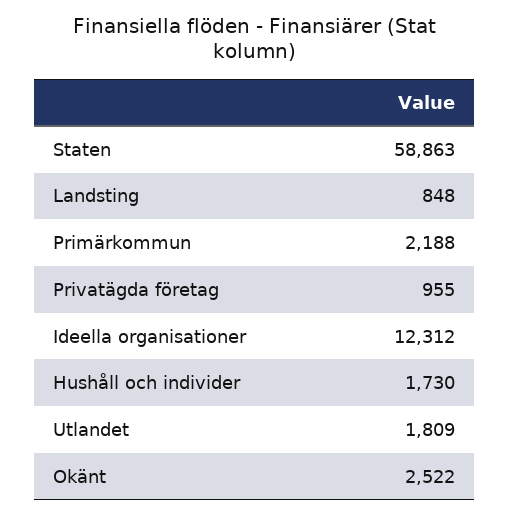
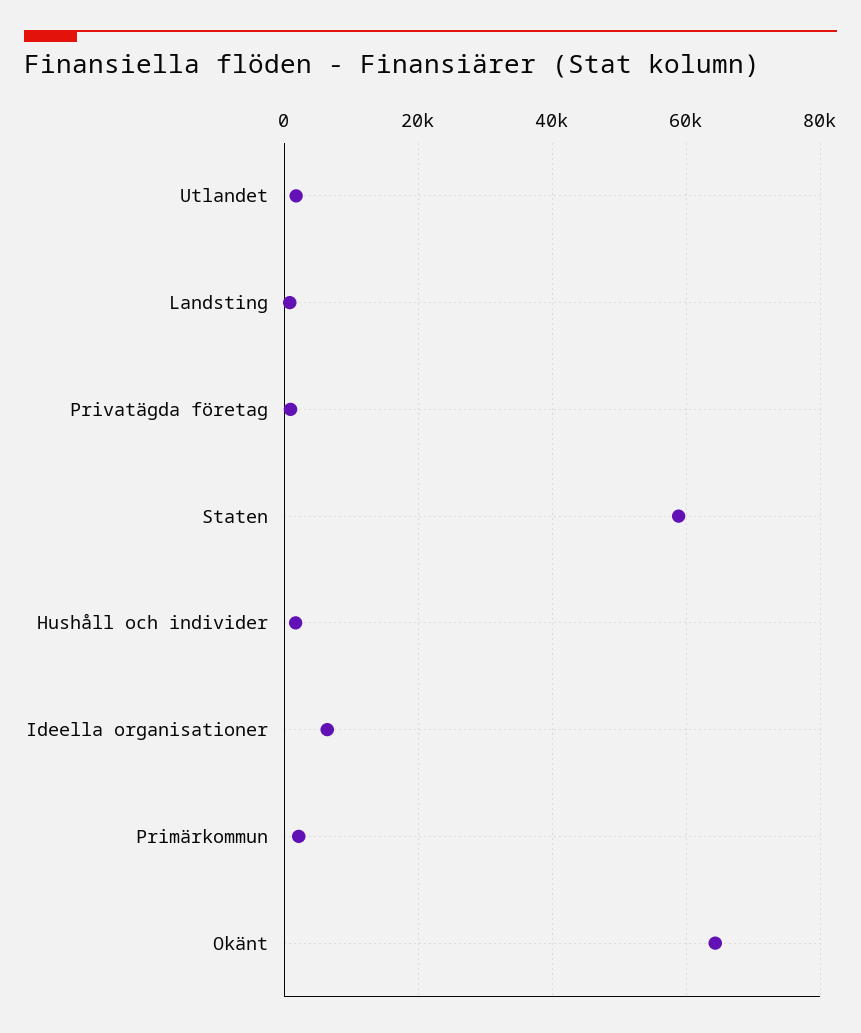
Ideella organisationer: 12312 -> 6000
Okänt: 2522 -> 64000

